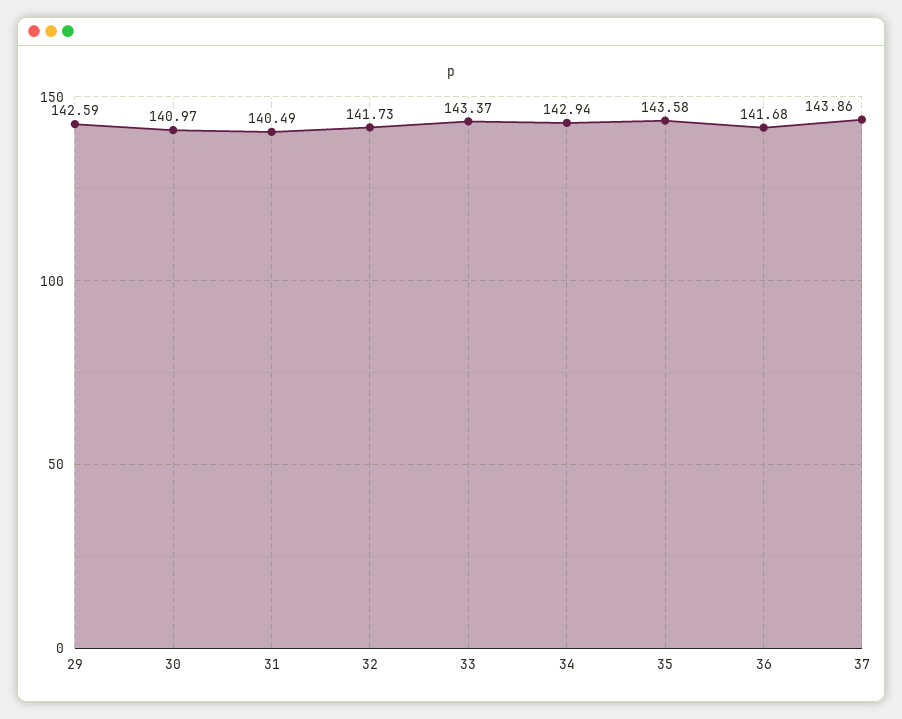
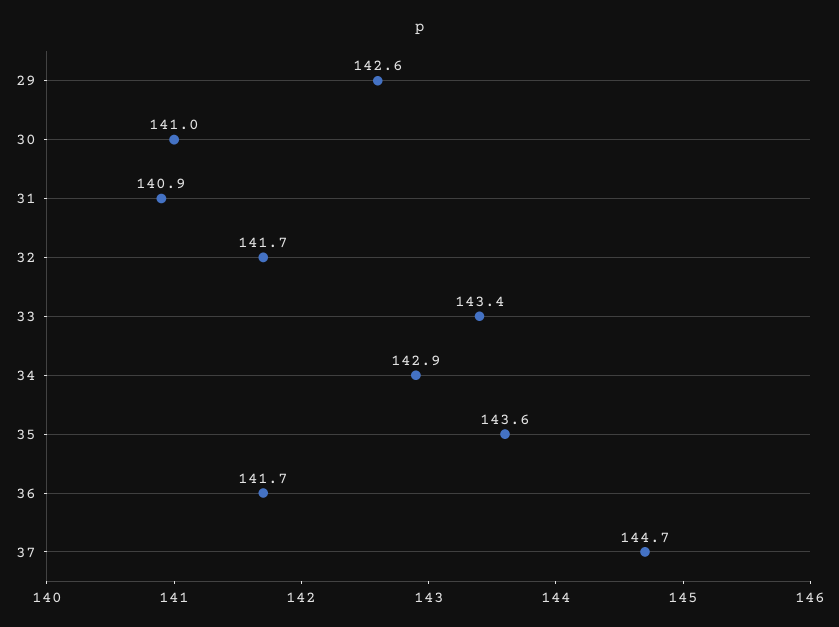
31: 140.49 -> 140.9
37: 143.86 -> 144.7

